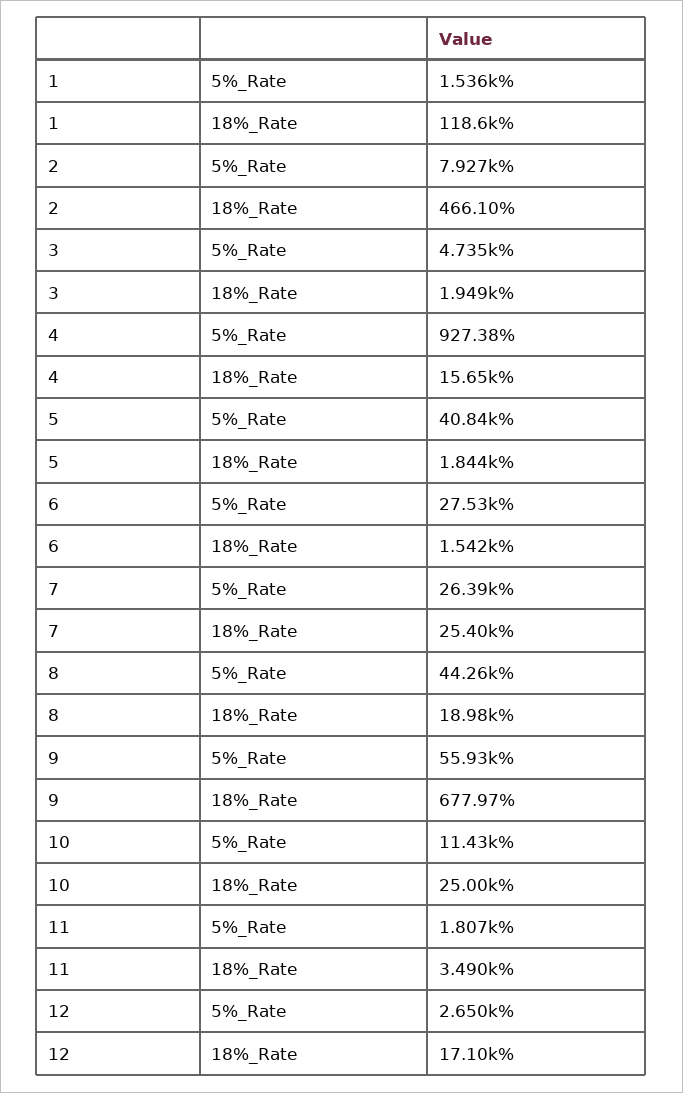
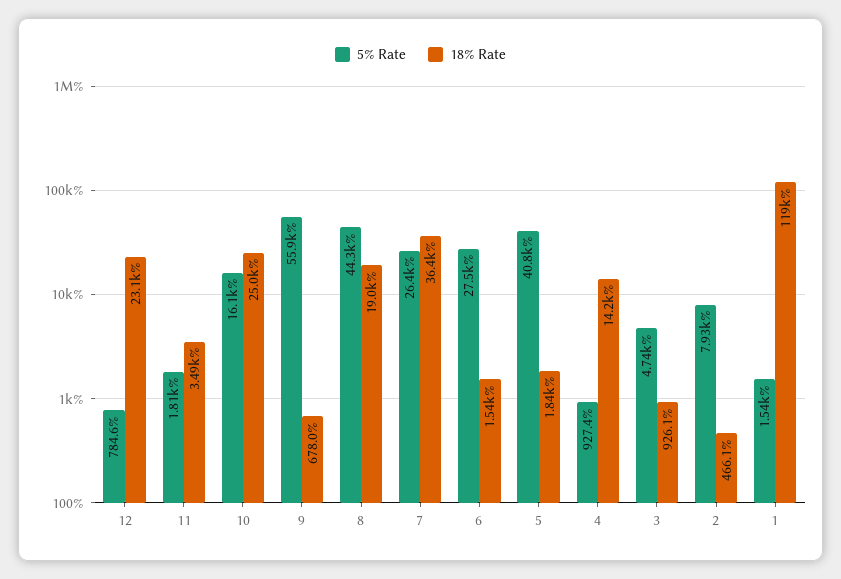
18%_Rate, 3: 1949 -> 926.1
18%_Rate, 4: 15650 -> 14200
18%_Rate, 7: 25400 -> 36400
5%_Rate, 10: 11430 -> 16100
5%_Rate, 12: 2650 -> 784.6
18%_Rate, 12: 17100 -> 23100

